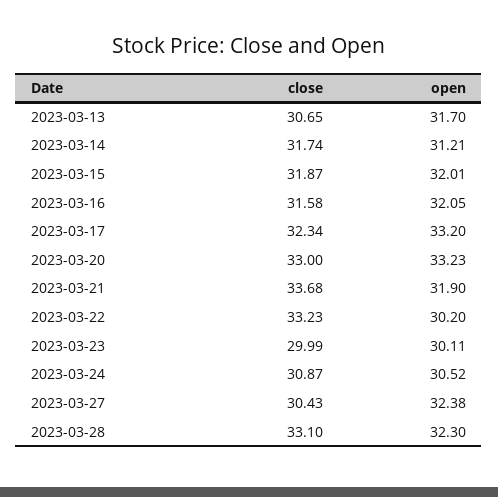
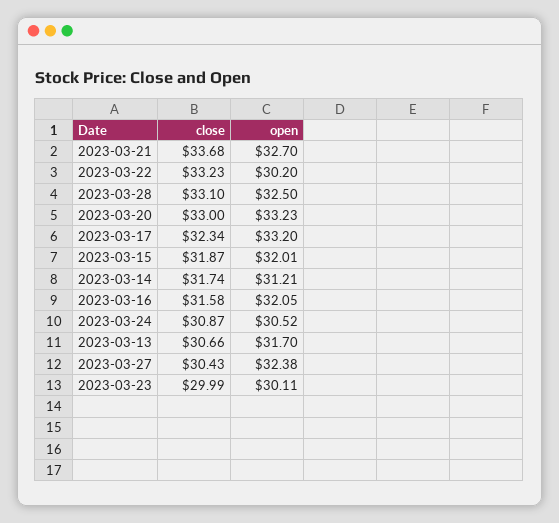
close, 2023-03-13: 30.65 -> 30.66
open, 2023-03-21: 31.9 -> 32.7
open, 2023-03-28: 32.3 -> 32.5

